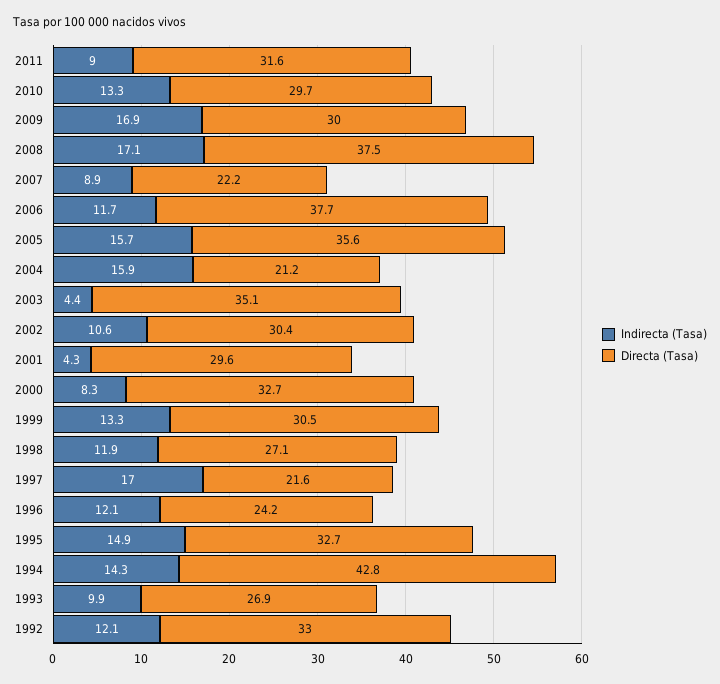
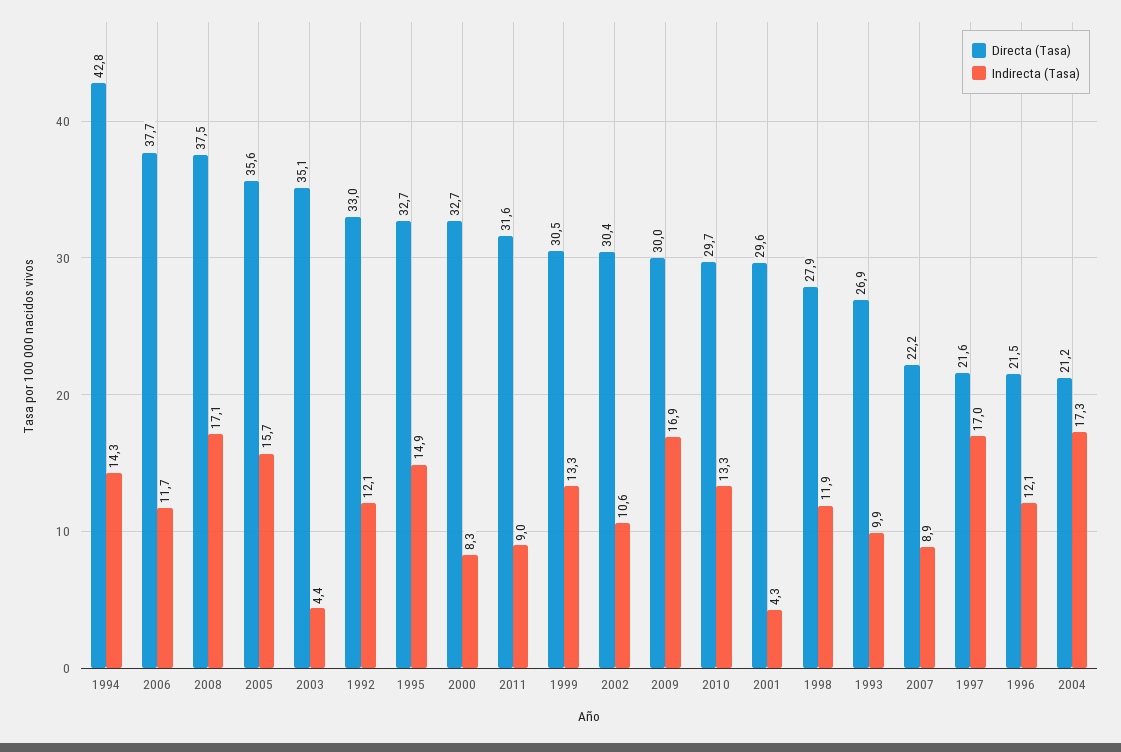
Indirecta (Tasa), 2004: 15.9 -> 17.3
Directa (Tasa), 1998: 27.1 -> 27.9
Directa (Tasa), 1996: 24.2 -> 21.5

